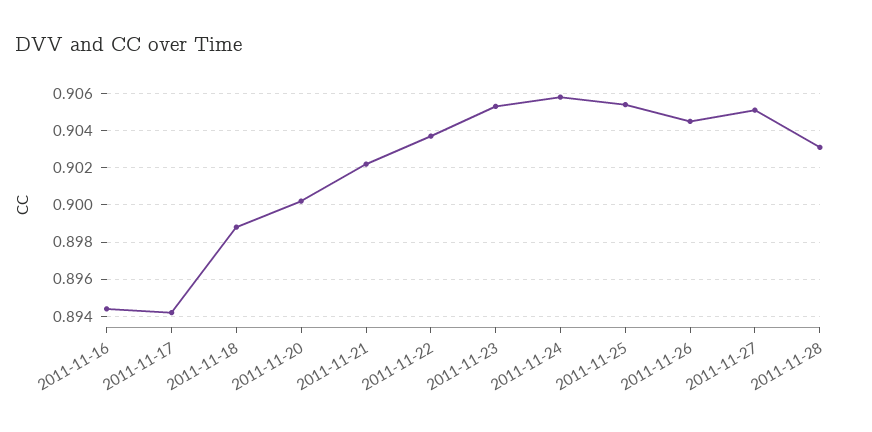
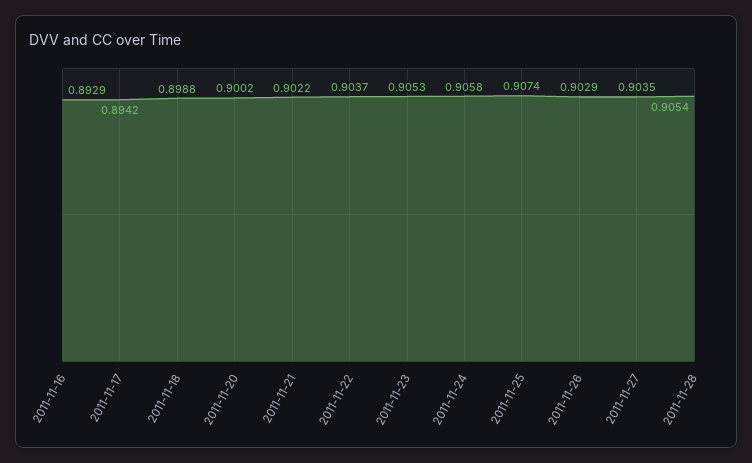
2011-11-16: 0.8945 -> 0.8929
2011-11-25: 0.9055 -> 0.9074
2011-11-26: 0.9045 -> 0.9029
2011-11-27: 0.905 -> 0.9035
2011-11-28: 0.903 -> 0.9054

